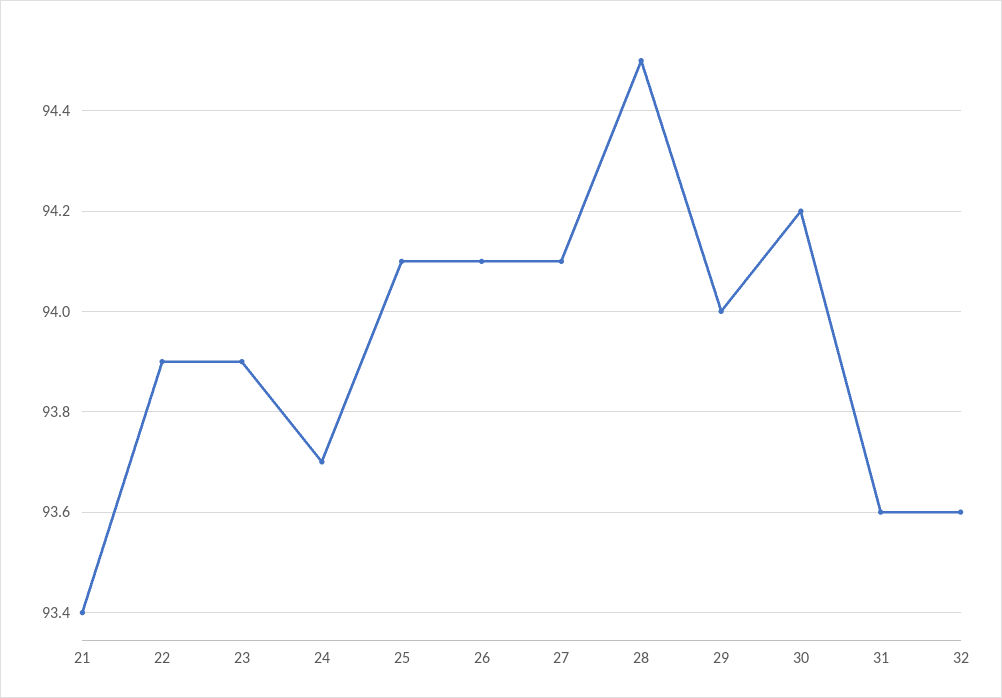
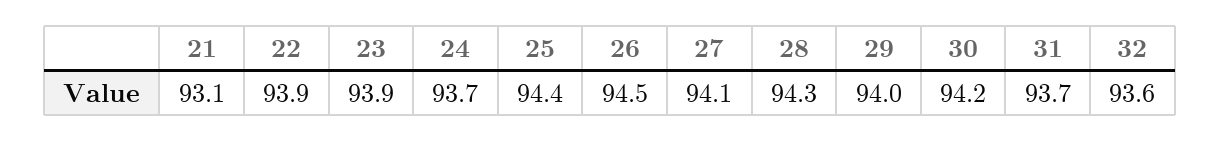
21: 93.4 -> 93.1
25: 94.1 -> 94.4
26: 94.1 -> 94.5
28: 94.5 -> 94.3
31: 93.6 -> 93.7

